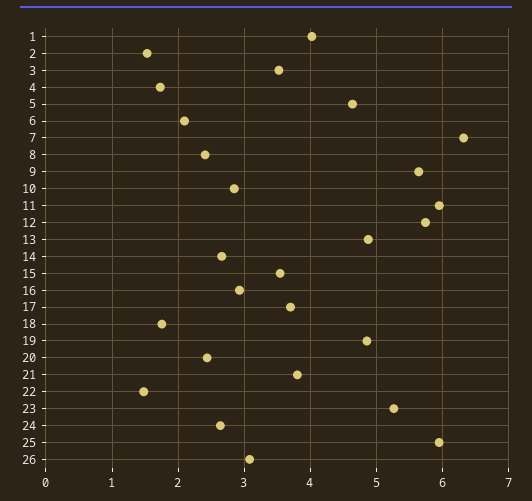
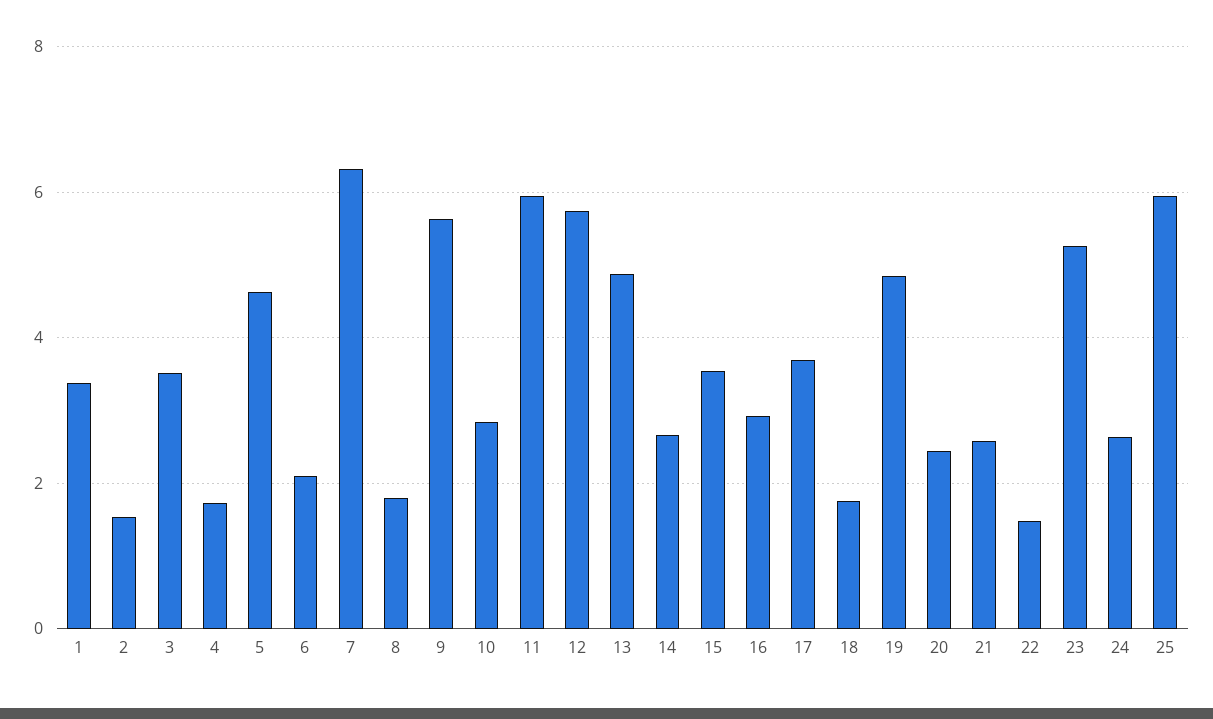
1: 4 -> 3.4
8: 2.4 -> 1.8
21: 3.8 -> 2.6
26: 3.1 -> none

